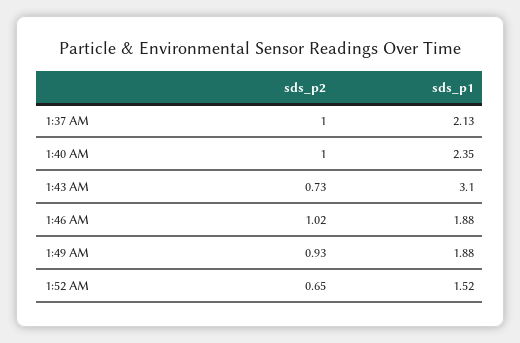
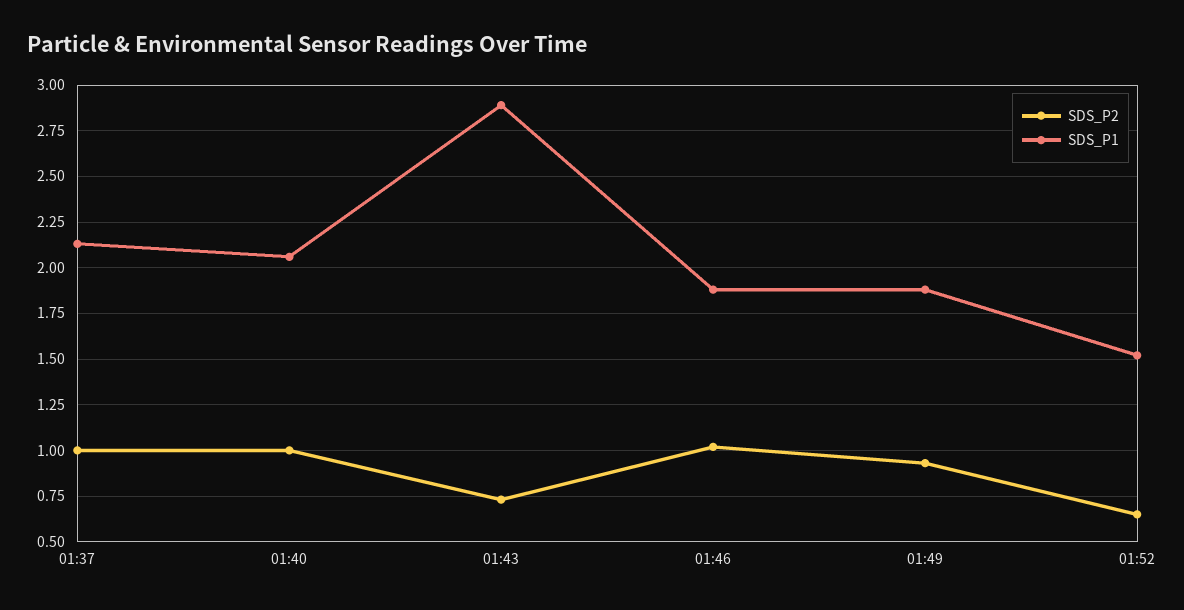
sds_p1, 1:40 AM: 2.35 -> 2.05
sds_p1, 1:43 AM: 3.1 -> 2.9

